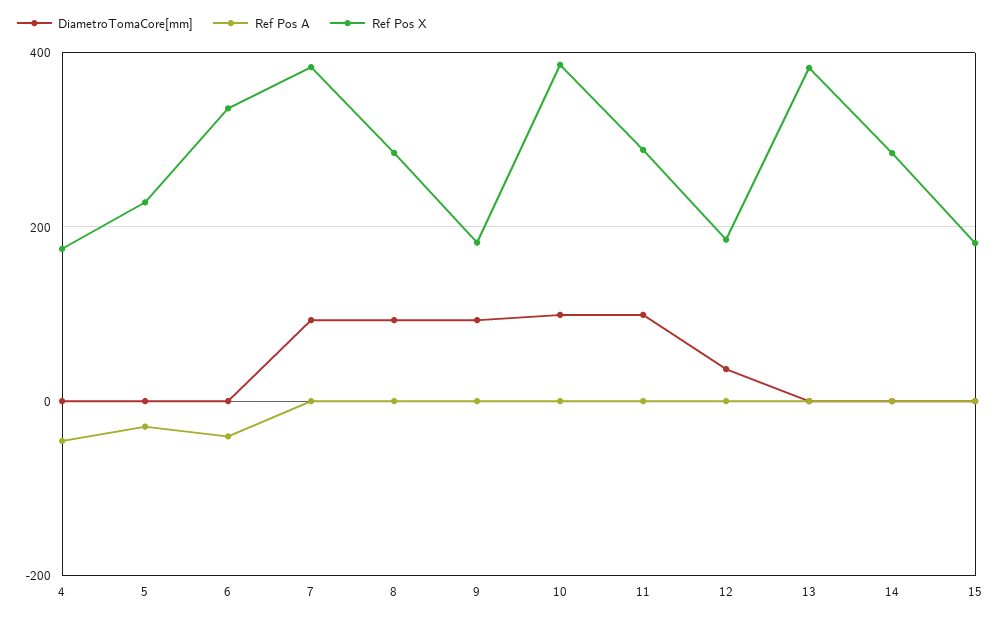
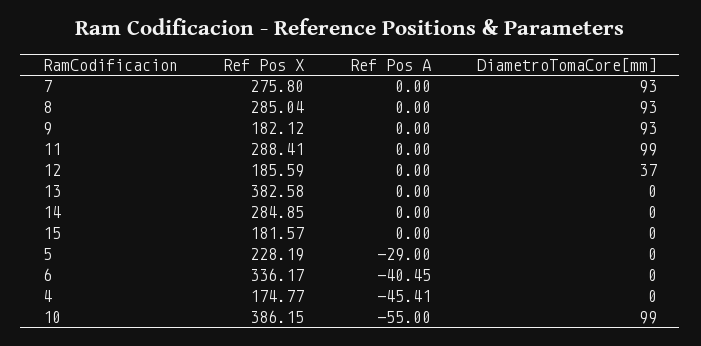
Ref Pos X, 7: 380 -> 275.8
Ref Pos A, 10: 0 -> -55

